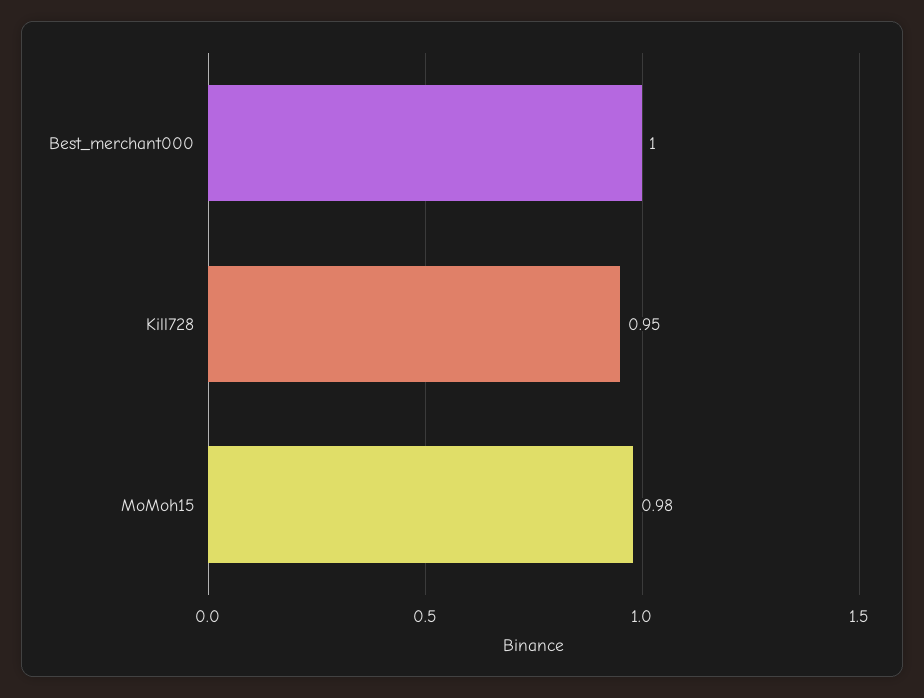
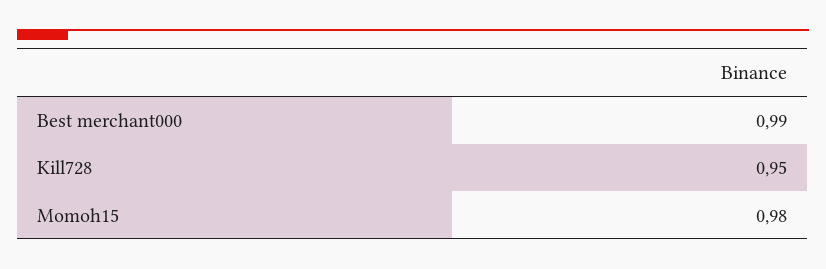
Best_merchant000: 1 -> 0.99

